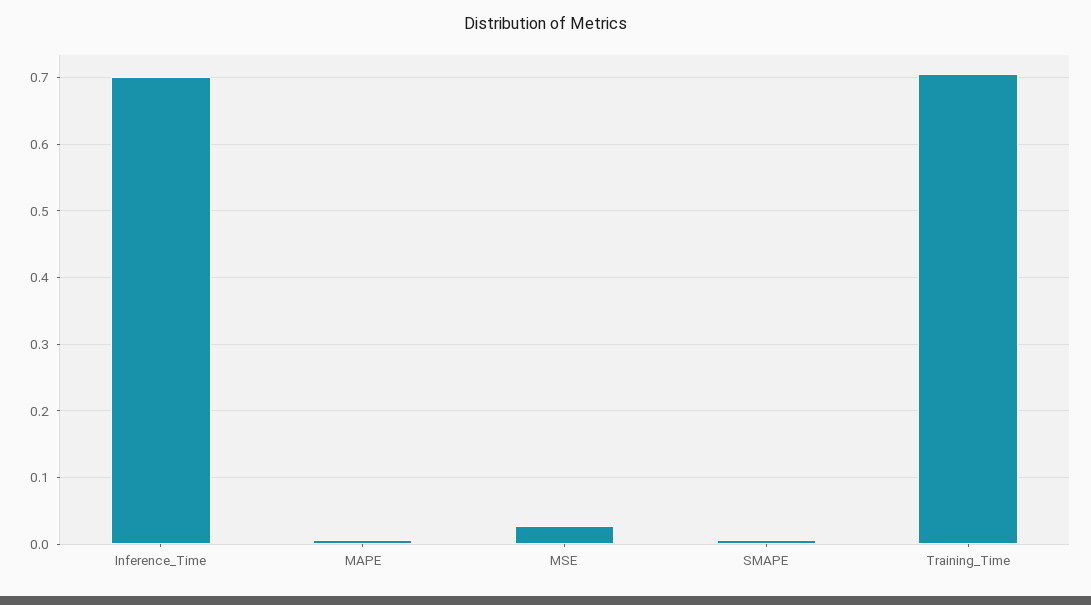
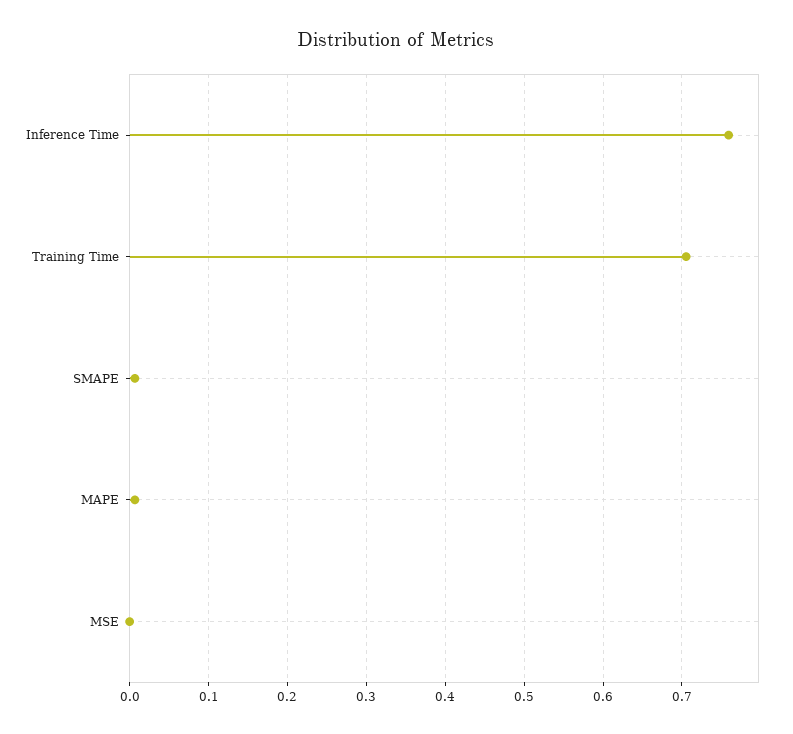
Inference_Time: 0.7 -> 0.76
MSE: 0.03 -> 0

